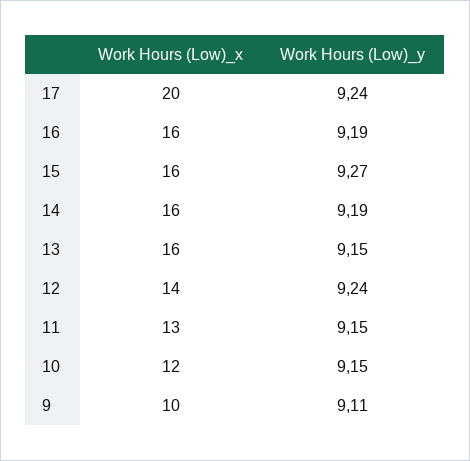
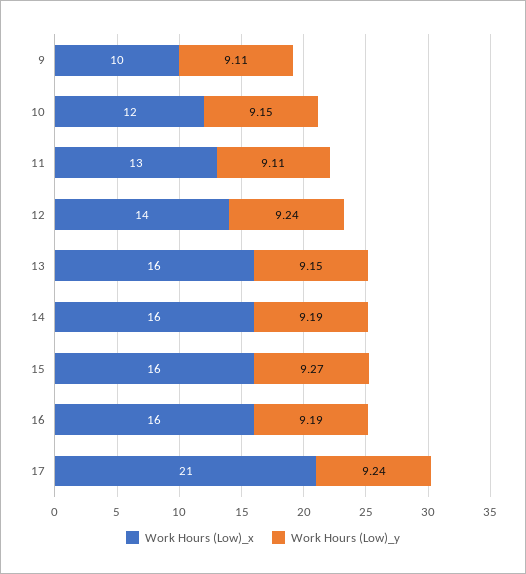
Work Hours (Low)_x, 17: 20 -> 21
Work Hours (Low)_y, 11: 9.15 -> 9.11

